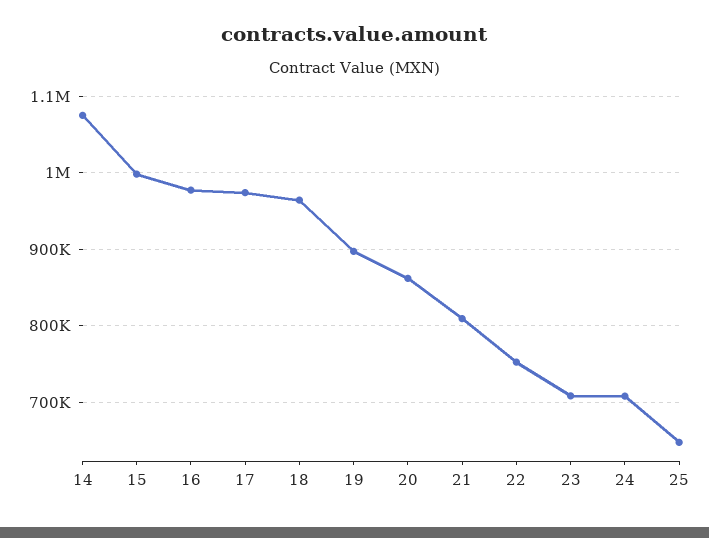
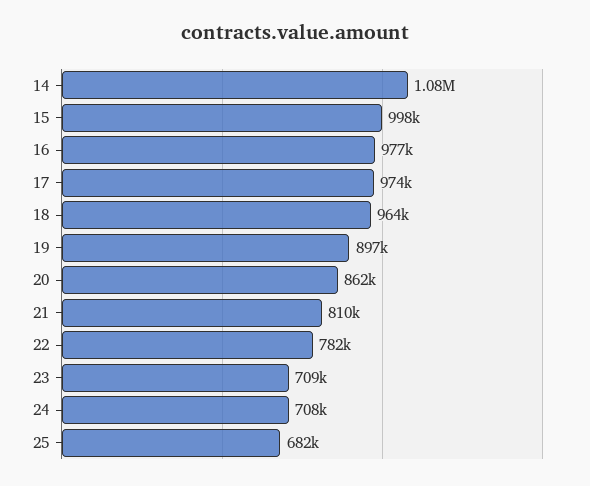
22: 750000 -> 782000
25: 650000 -> 682000

